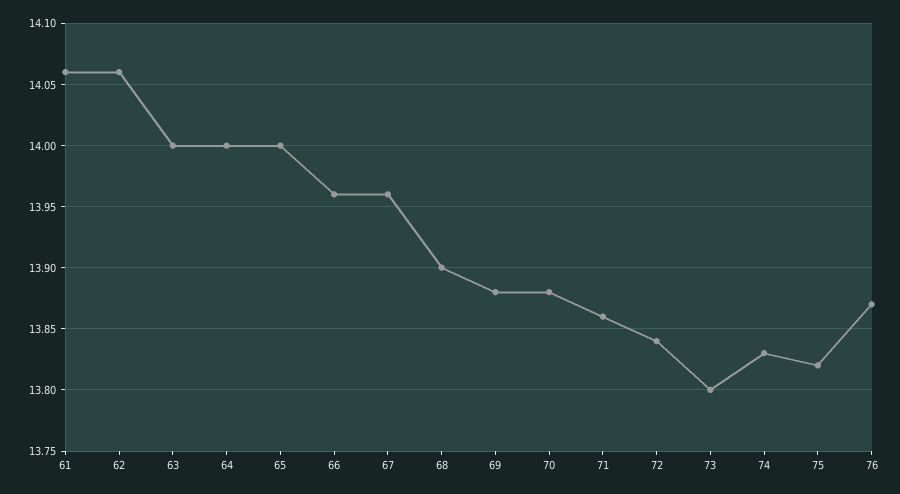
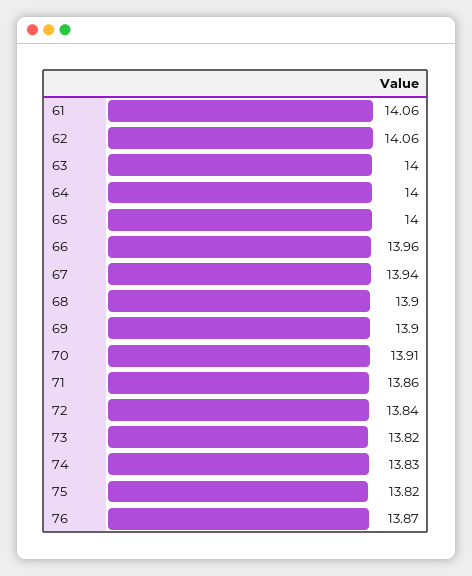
67: 13.96 -> 13.94
69: 13.88 -> 13.9
70: 13.88 -> 13.91
73: 13.8 -> 13.82

